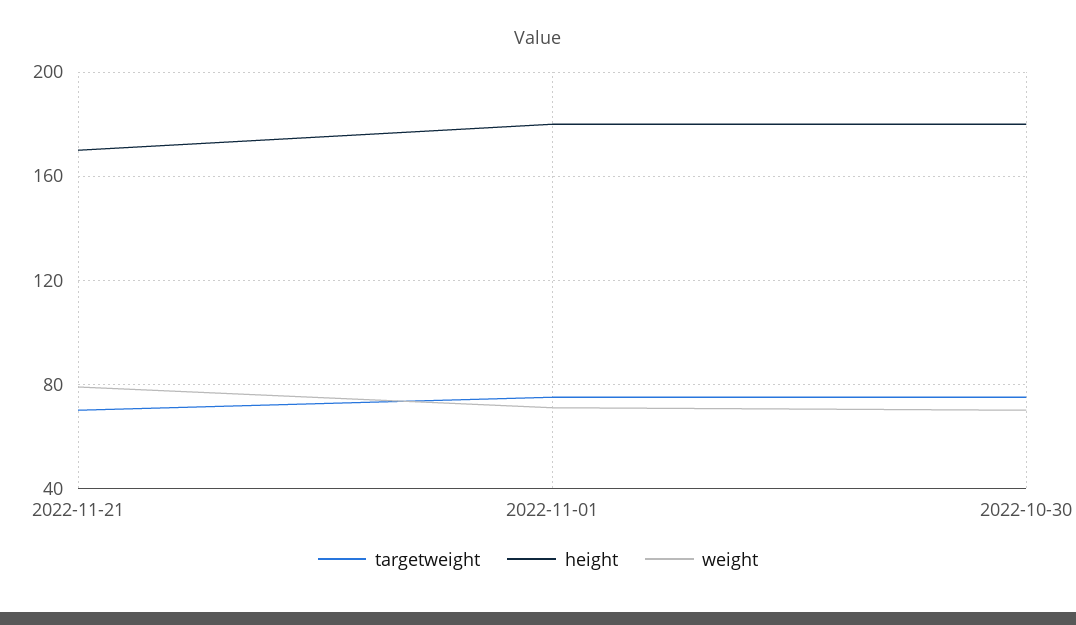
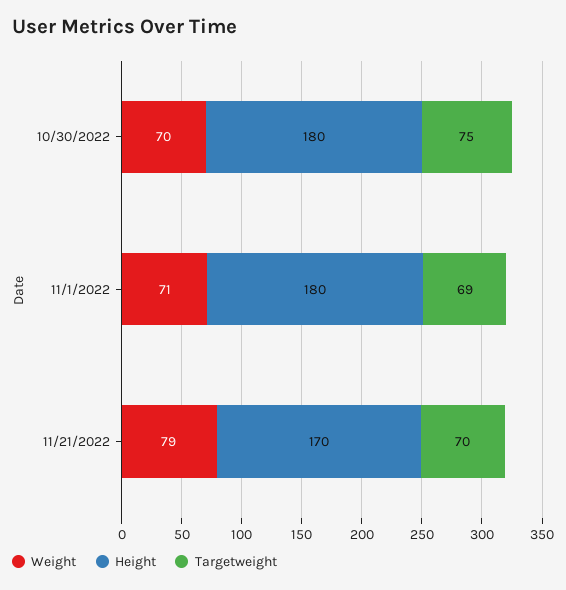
targetweight, 2022-11-01: 75 -> 69

